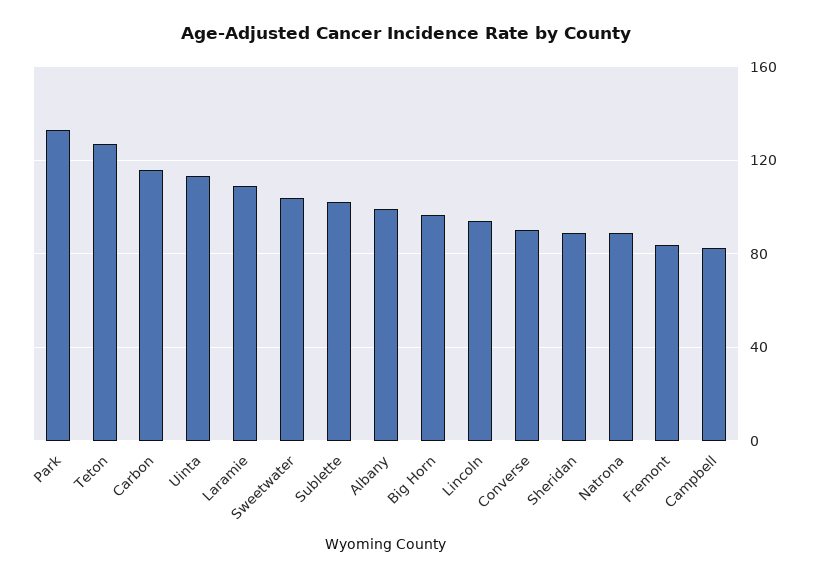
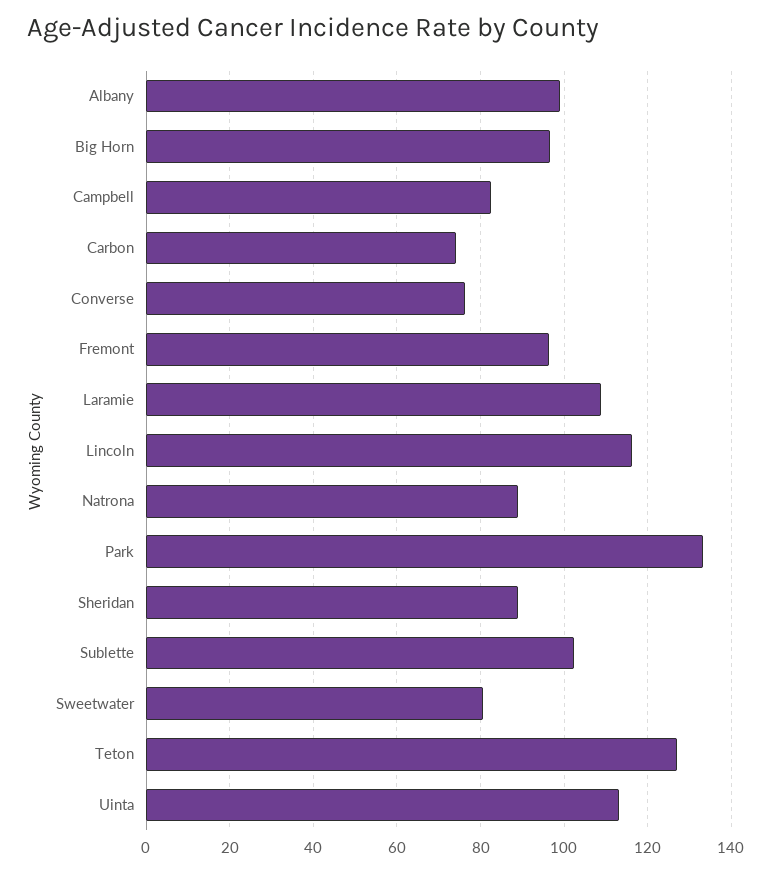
Carbon: 115 -> 74
Sweetwater: 105 -> 80
Lincoln: 95 -> 116
Converse: 90 -> 76
Fremont: 85 -> 96

